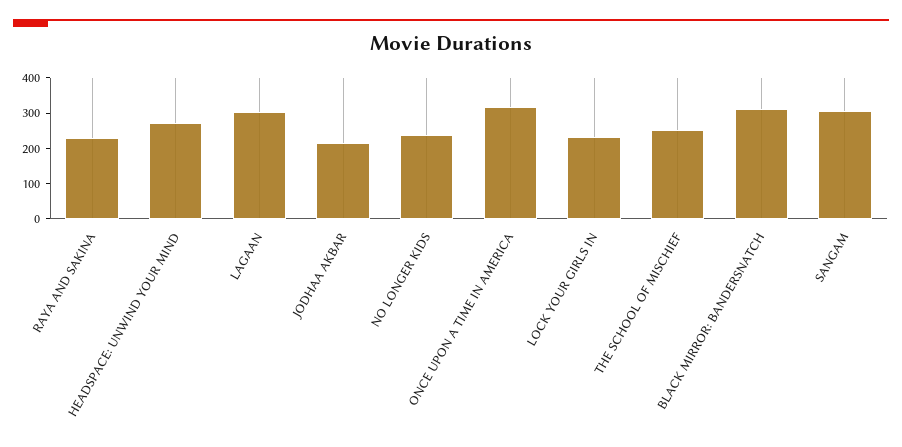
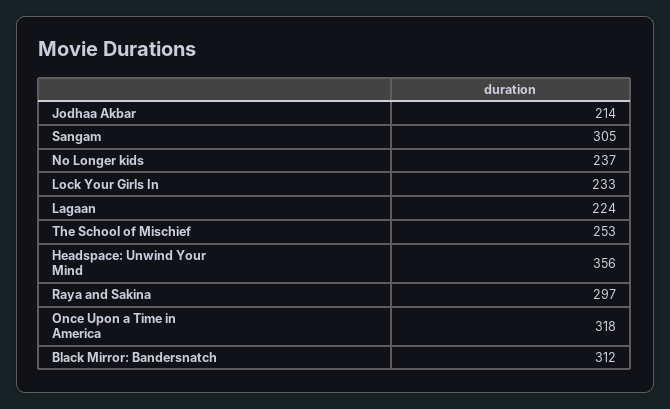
RAYA AND SAKINA: 225 -> 297
HEADSPACE: UNWIND YOUR MIND: 275 -> 356
LAGAAN: 300 -> 224

